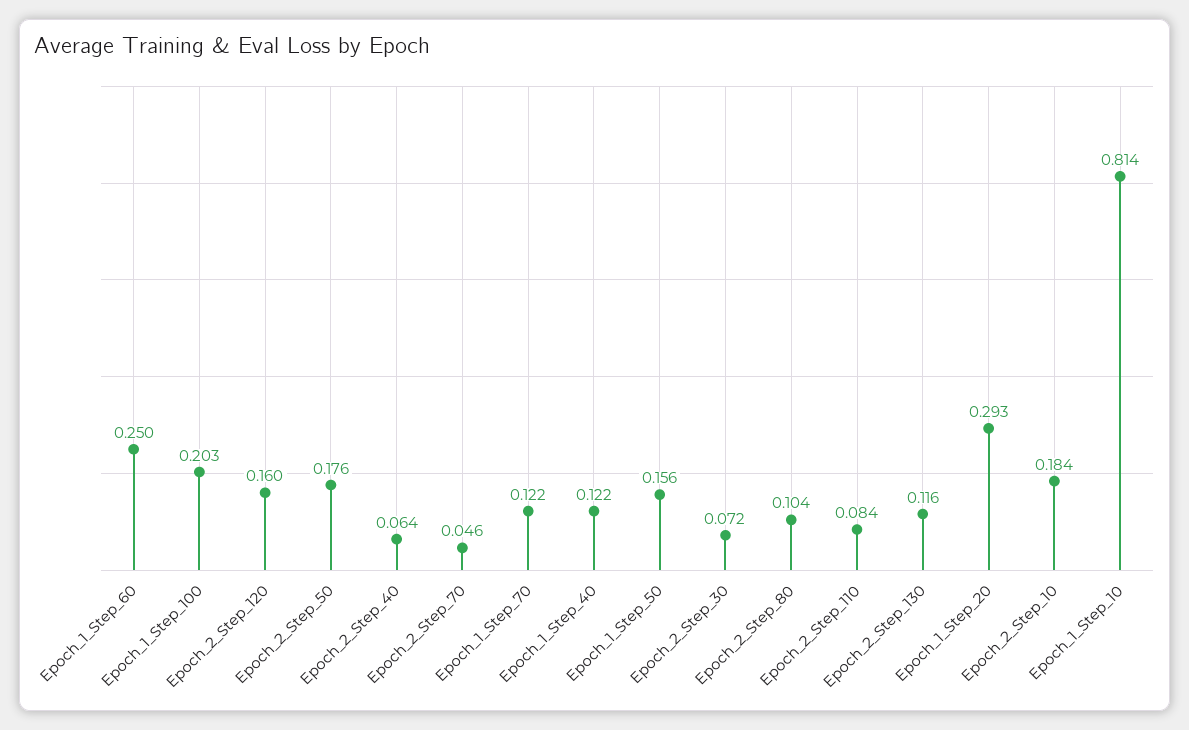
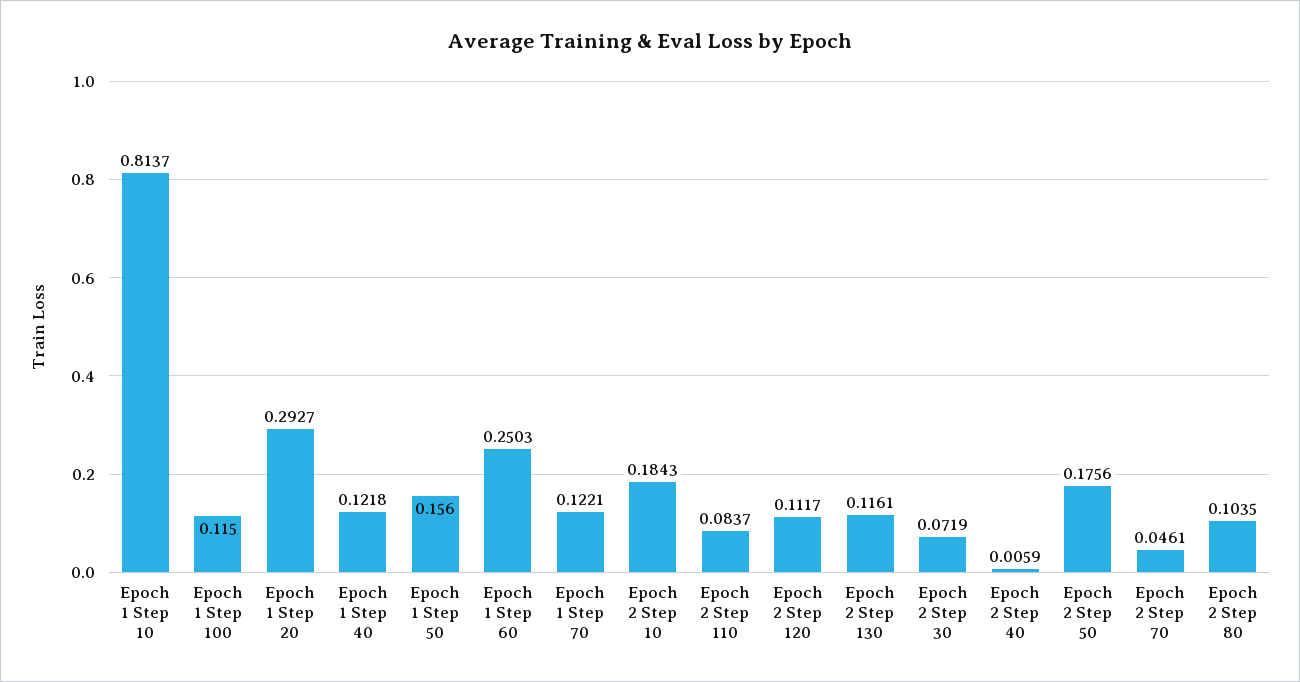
Epoch_1_Step_100: 0.203 -> 0.115
Epoch_2_Step_120: 0.16 -> 0.1117
Epoch_2_Step_40: 0.064 -> 0.0059

